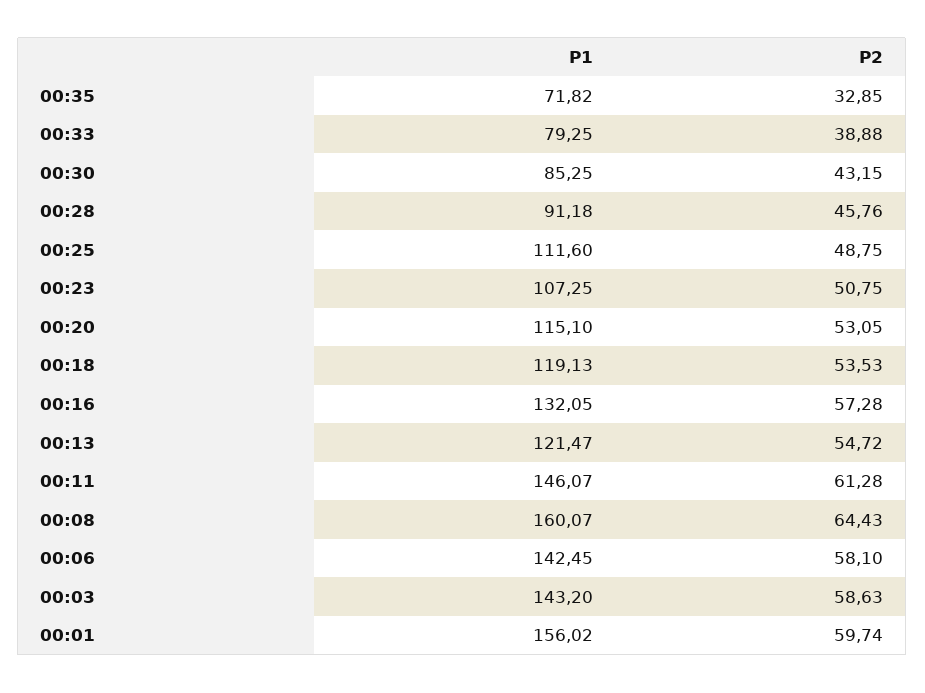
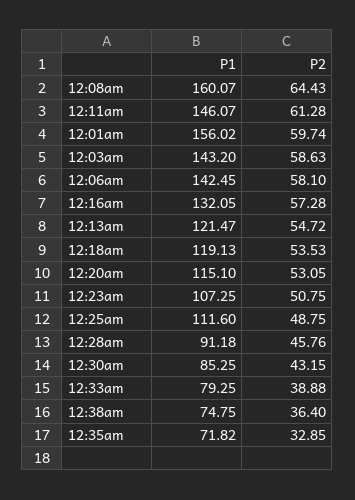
P1, 12:38am: none -> 74.75
P2, 12:38am: none -> 36.4

